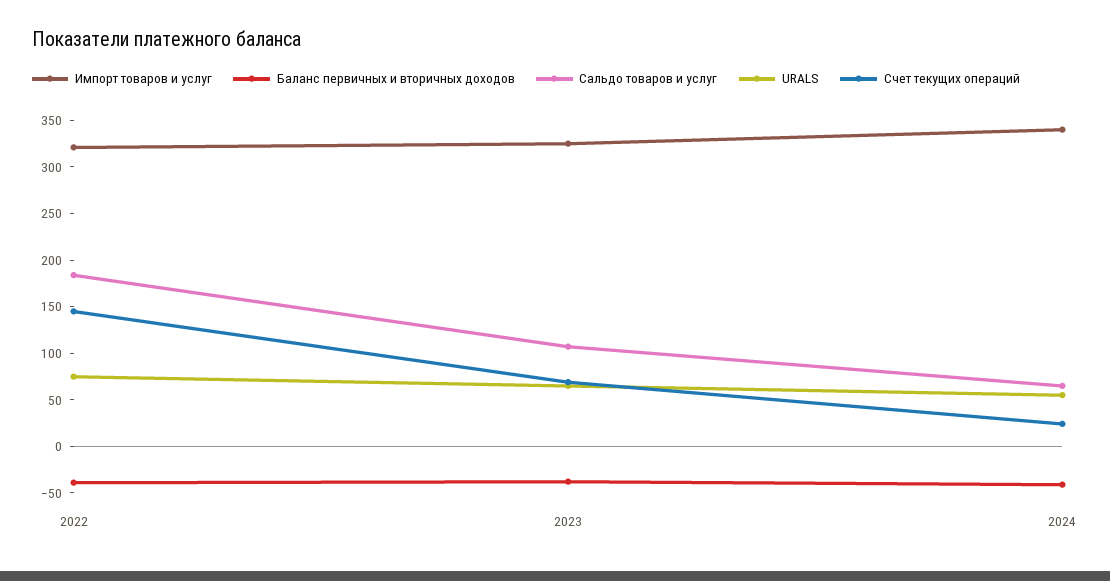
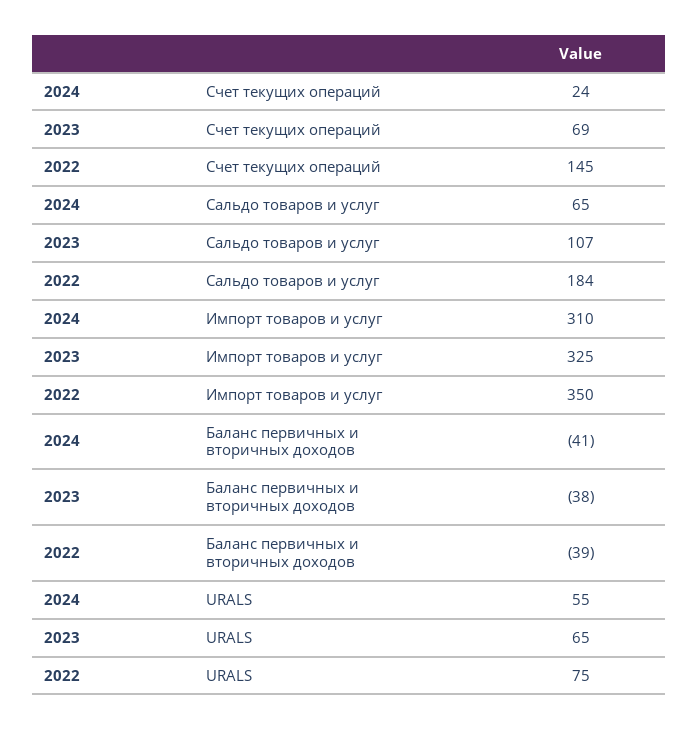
Импорт товаров и услуг, 2022: 320 -> 350
Импорт товаров и услуг, 2024: 340 -> 310

